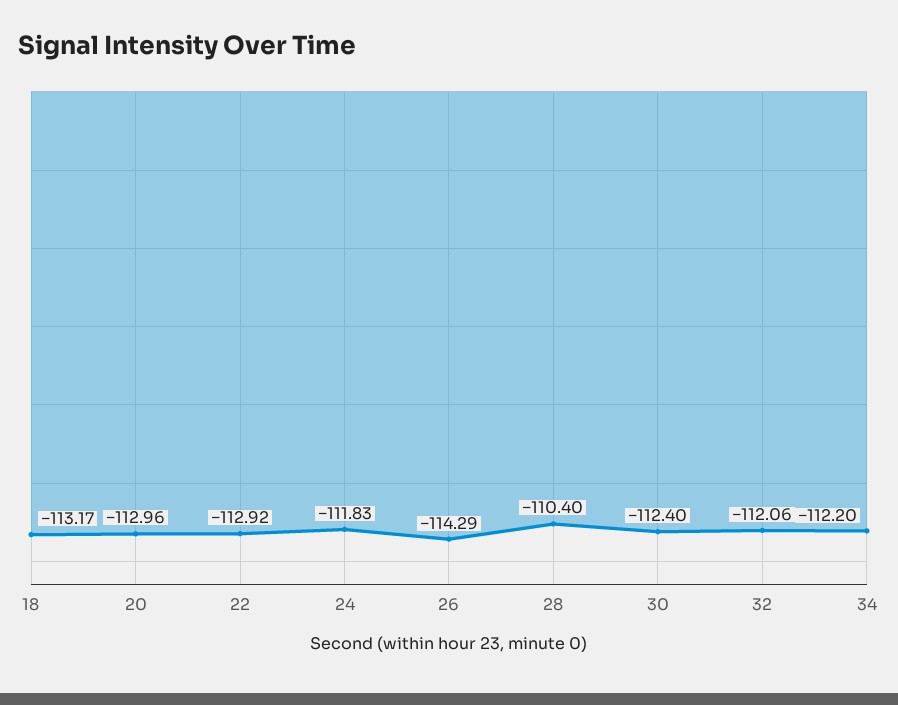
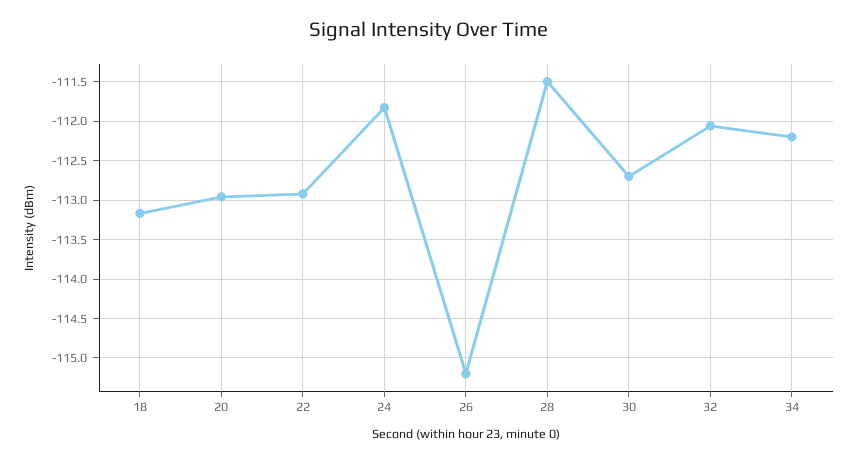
26: -114.29 -> -115.2
28: -110.4 -> -111.5
30: -112.4 -> -112.7

